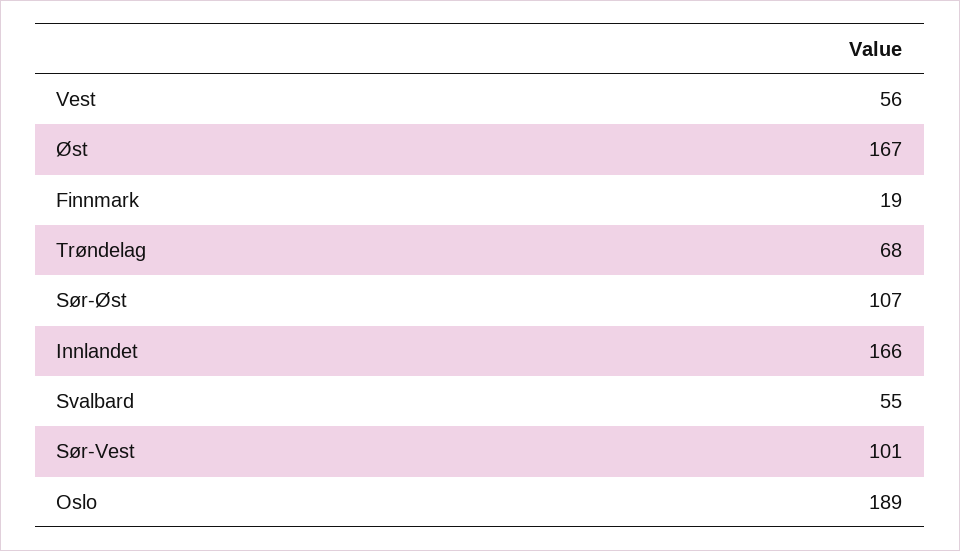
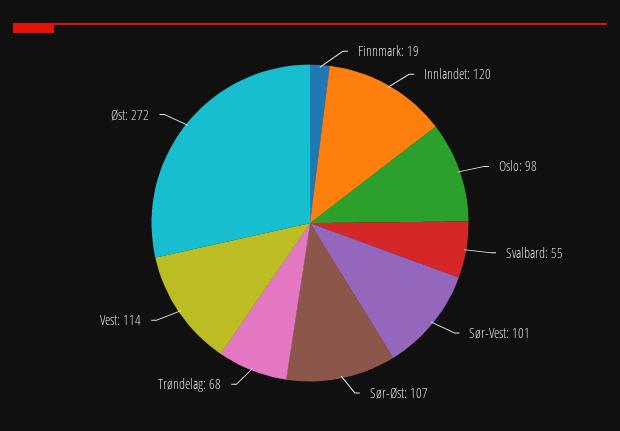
Vest: 56 -> 114
Øst: 167 -> 272
Innlandet: 166 -> 120
Oslo: 189 -> 98

